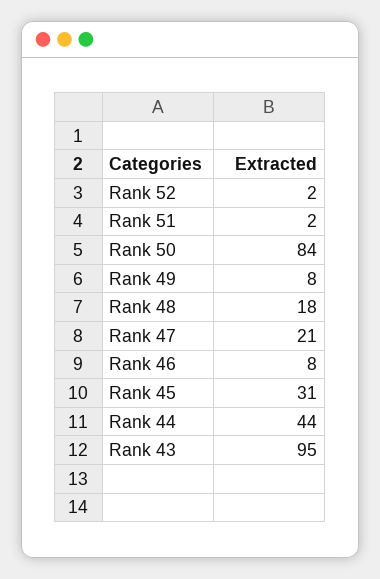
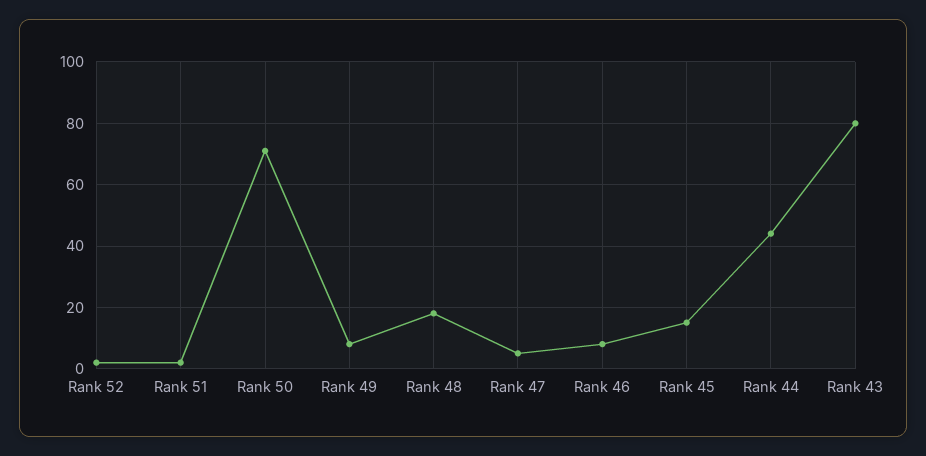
Rank 50: 84 -> 70
Rank 47: 21 -> 5
Rank 45: 31 -> 15
Rank 43: 95 -> 80

